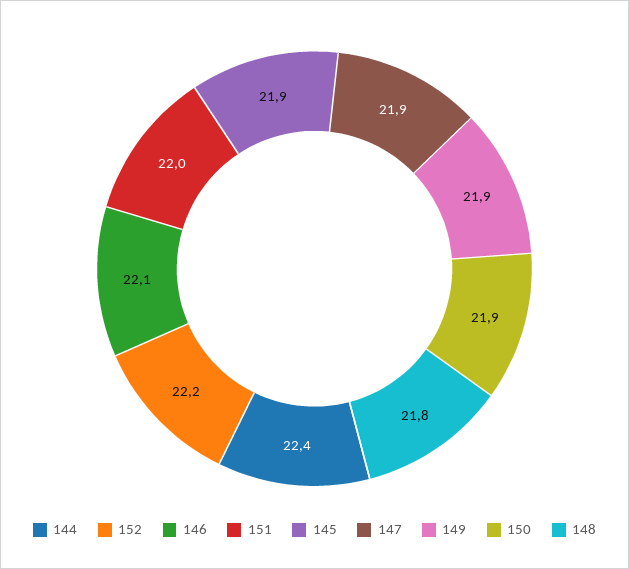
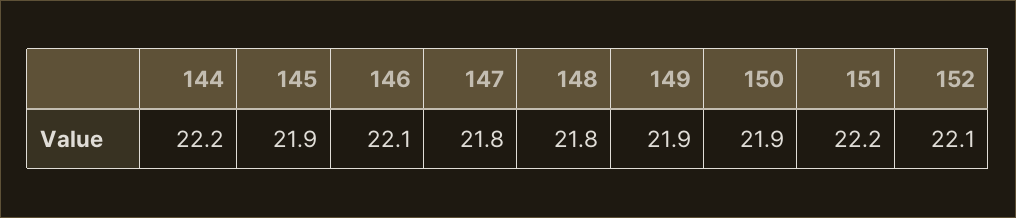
144: 22.4 -> 22.2
152: 22.2 -> 22.1
151: 22 -> 22.2
147: 21.9 -> 21.8

